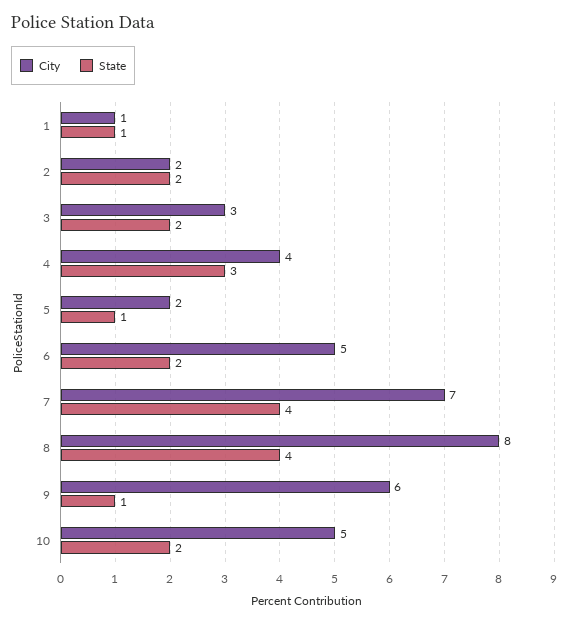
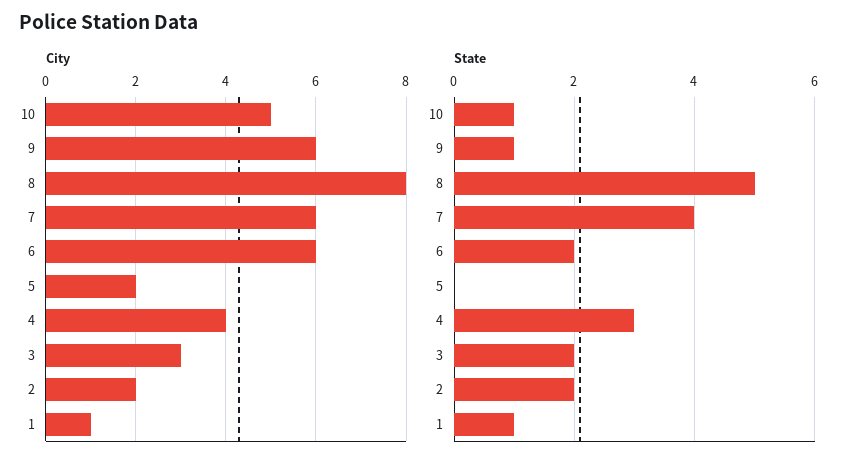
State, 5: 1 -> 0
City, 6: 5 -> 6
City, 7: 7 -> 6
State, 8: 4 -> 5
State, 10: 2 -> 1

